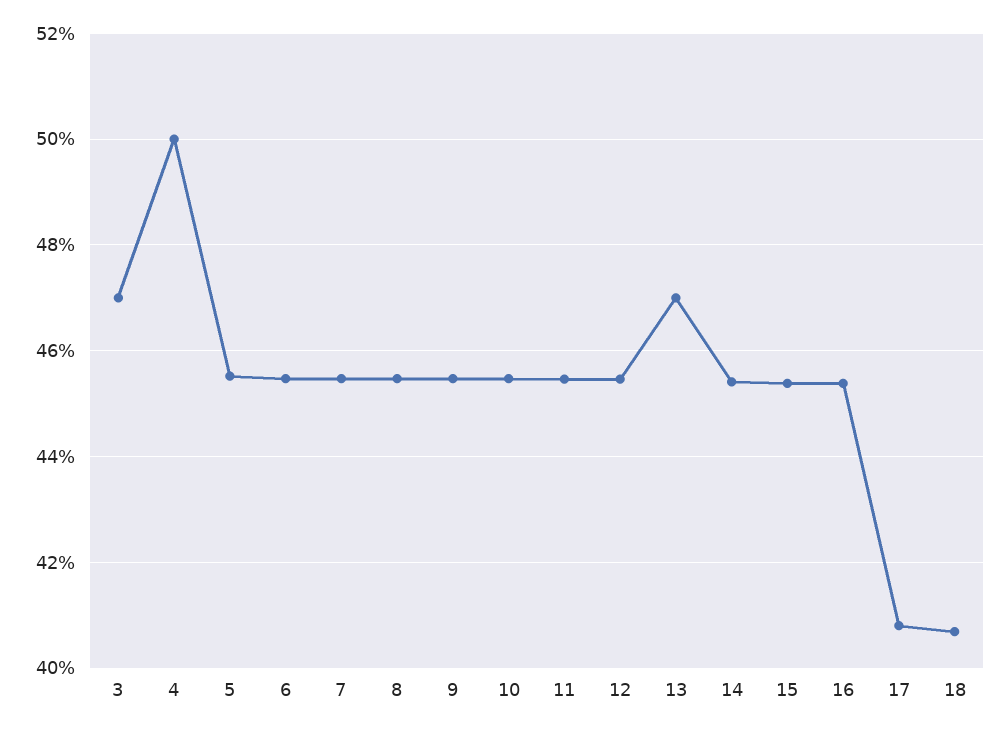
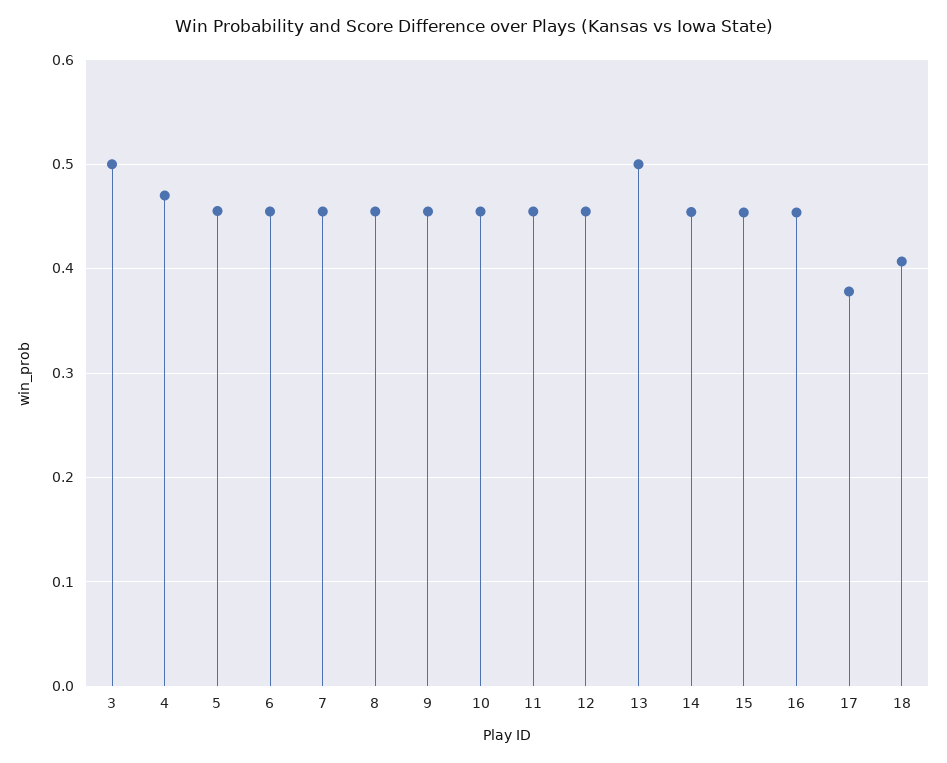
3: 0.47 -> 0.5
4: 0.5 -> 0.47
13: 0.47 -> 0.5
17: 0.408 -> 0.38

